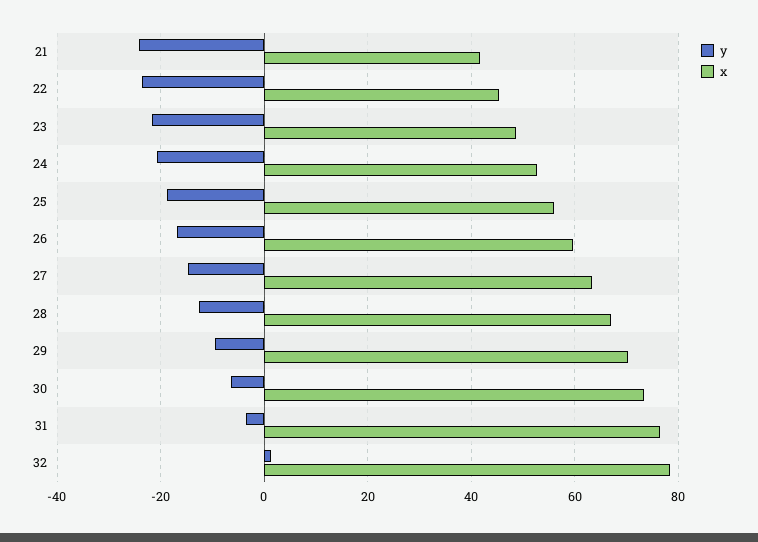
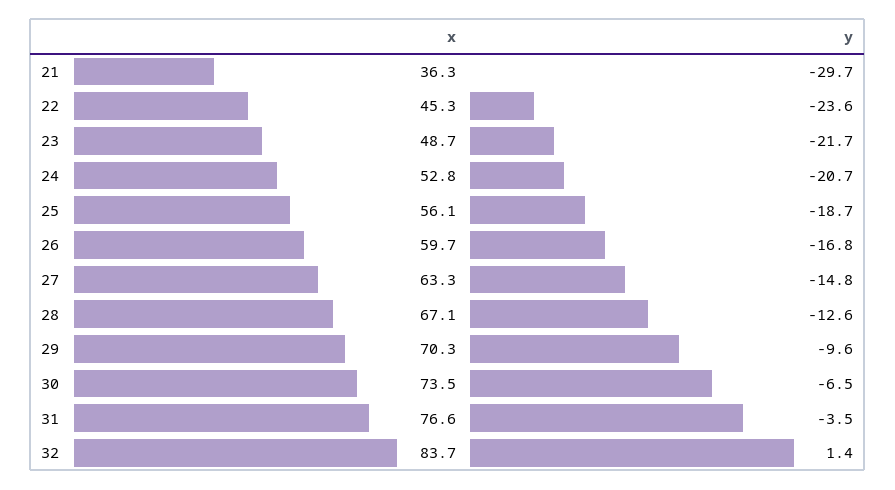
y, 21: -24 -> -29.7
x, 21: 42 -> 36.3
x, 32: 78 -> 83.7

